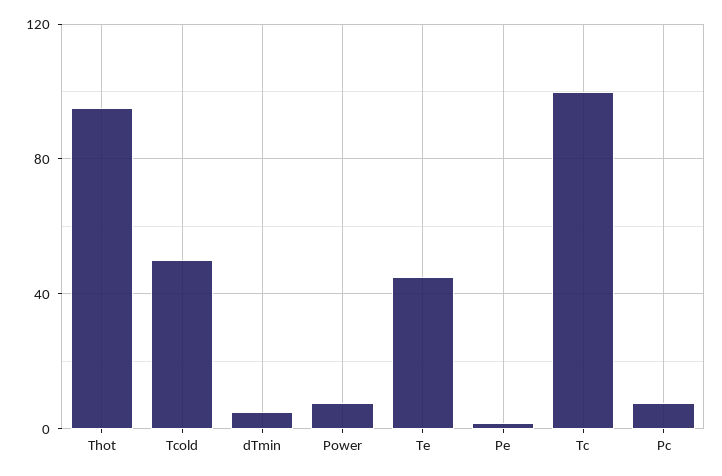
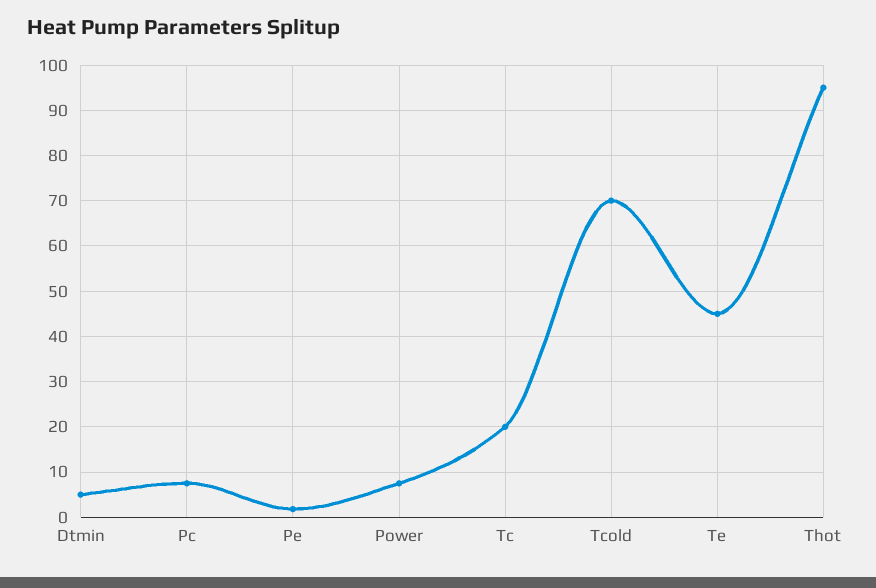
Tcold: 50 -> 70
Tc: 100 -> 20

